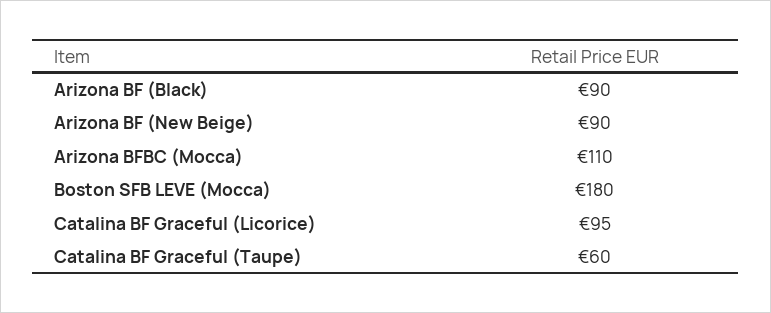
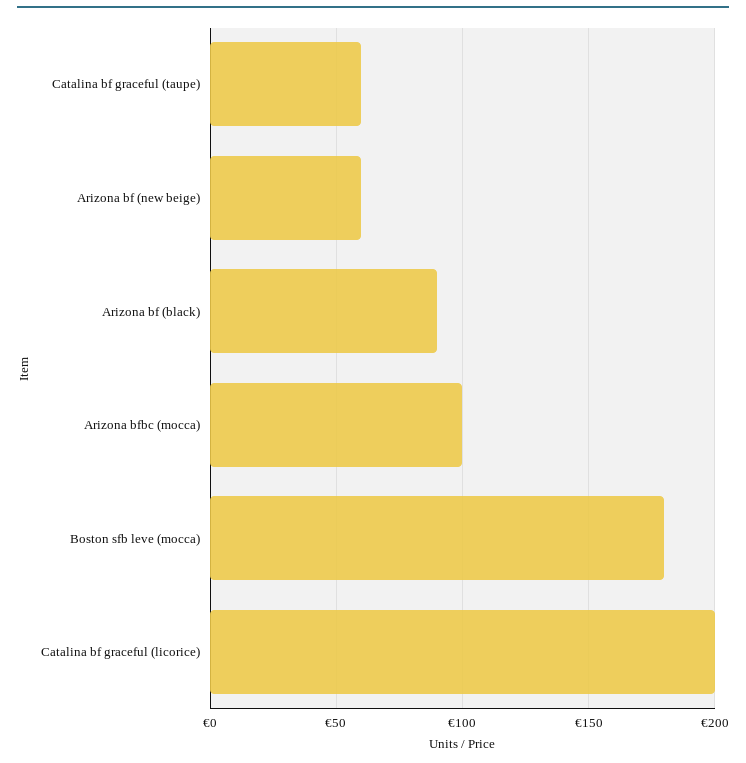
Arizona BF (New Beige): 90 -> 60
Arizona BFBC (Mocca): 110 -> 100
Catalina BF Graceful (Licorice): 95 -> 200

